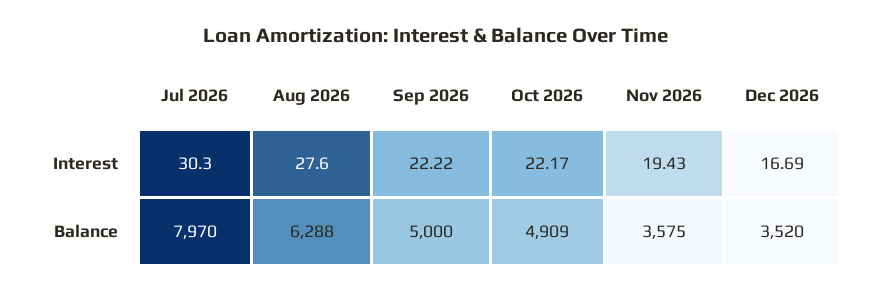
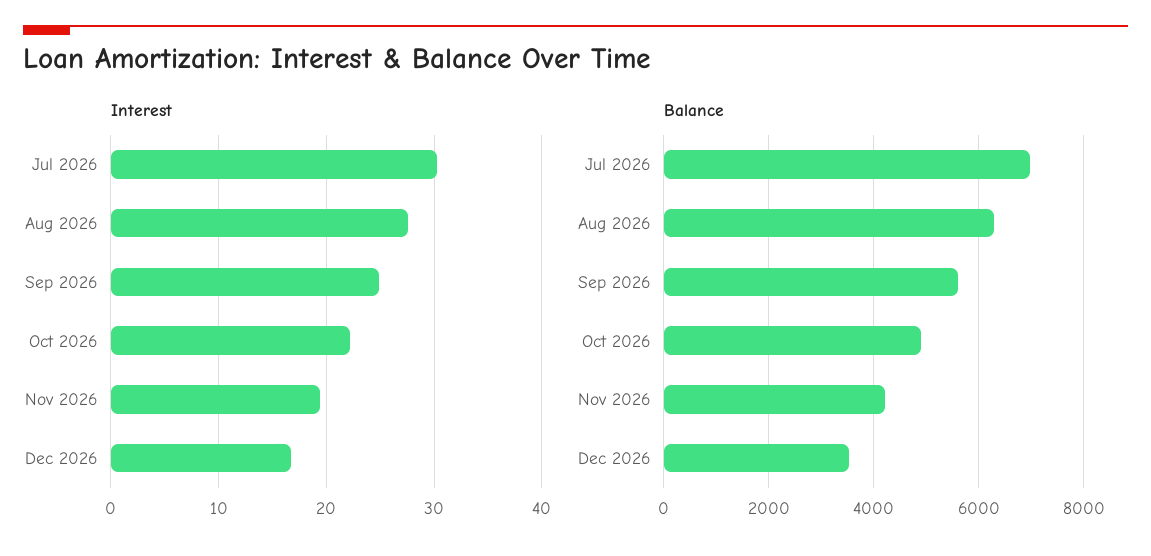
Interest, Sep 2026: 22.22 -> 25
Balance, Jul 2026: 7970 -> 7000
Balance, Sep 2026: 5000 -> 5600
Balance, Nov 2026: 3575 -> 4200

